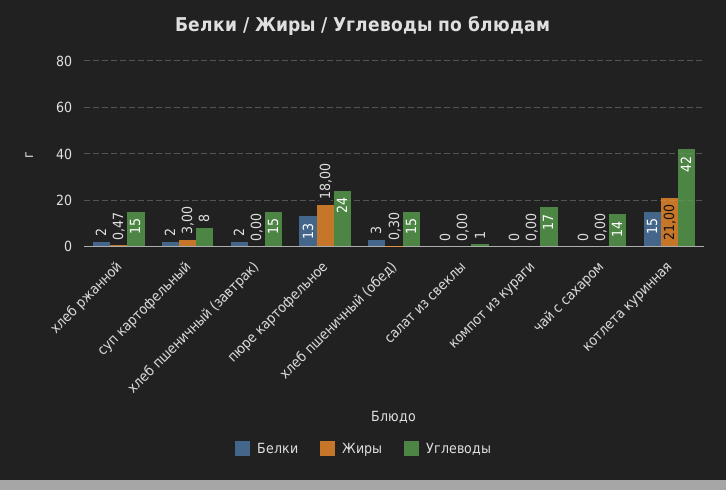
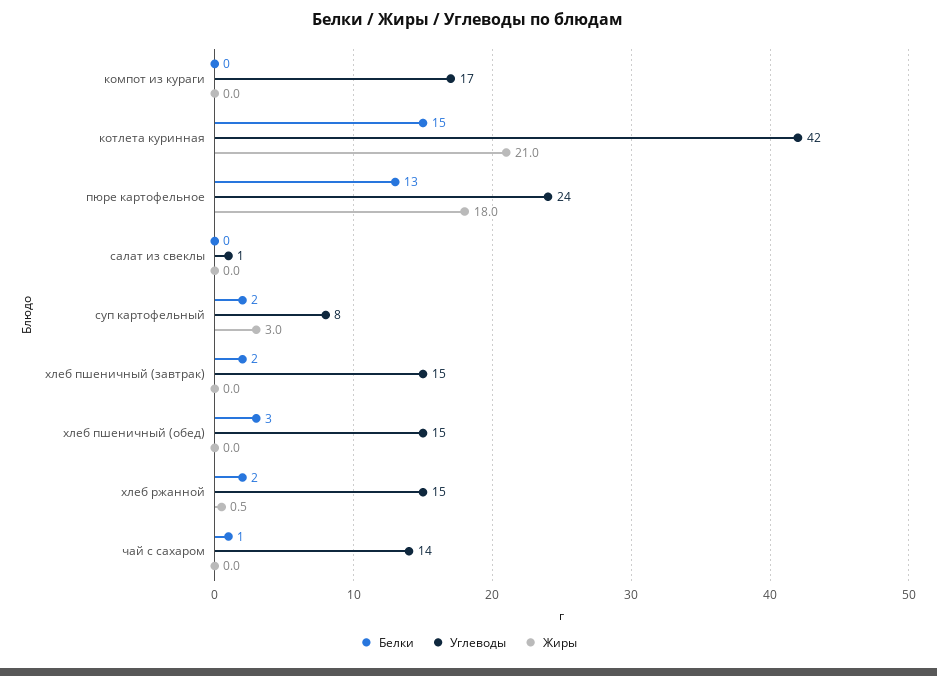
Жиры, хлеб пшеничный (обед): 0.3 -> 0
Белки, чай с сахаром: 0 -> 1

